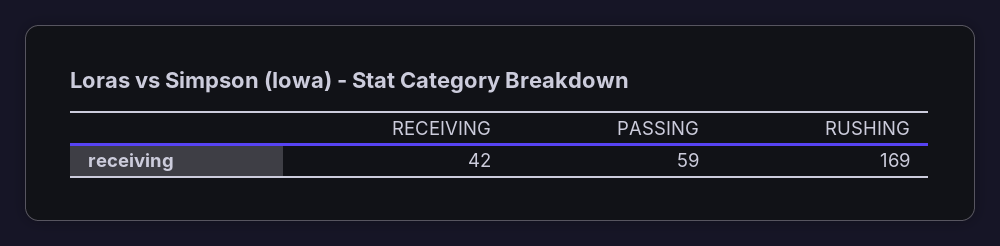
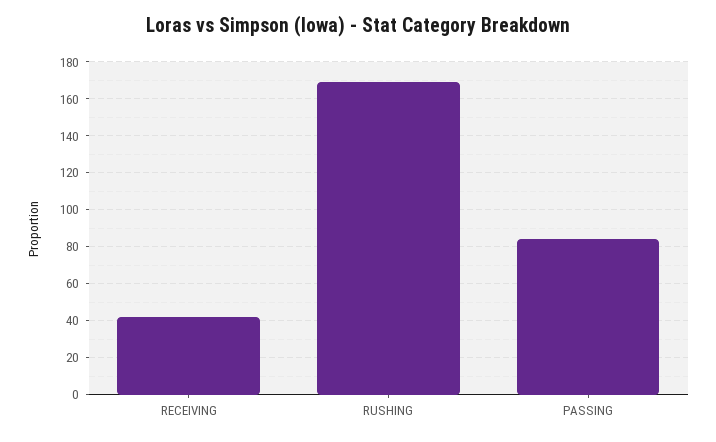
PASSING: 59 -> 85

